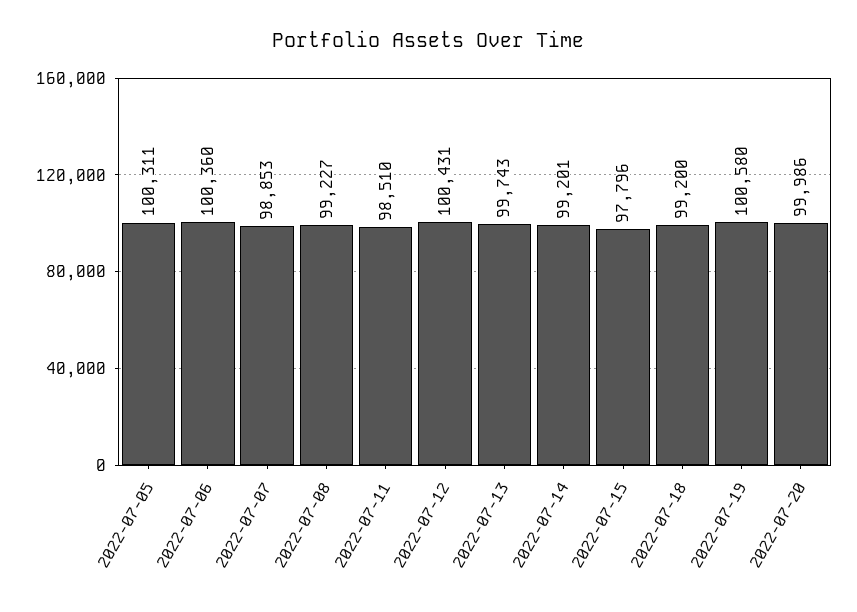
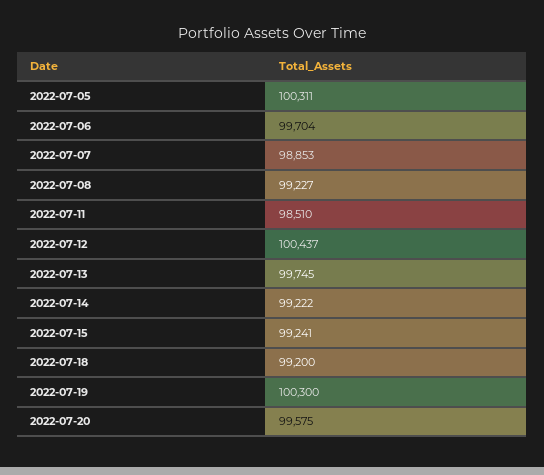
2022-07-06: 100360 -> 99704
2022-07-12: 100431 -> 100437
2022-07-13: 99743 -> 99745
2022-07-14: 99201 -> 99222
2022-07-15: 97796 -> 99241
2022-07-19: 100580 -> 100300
2022-07-20: 99986 -> 99575

